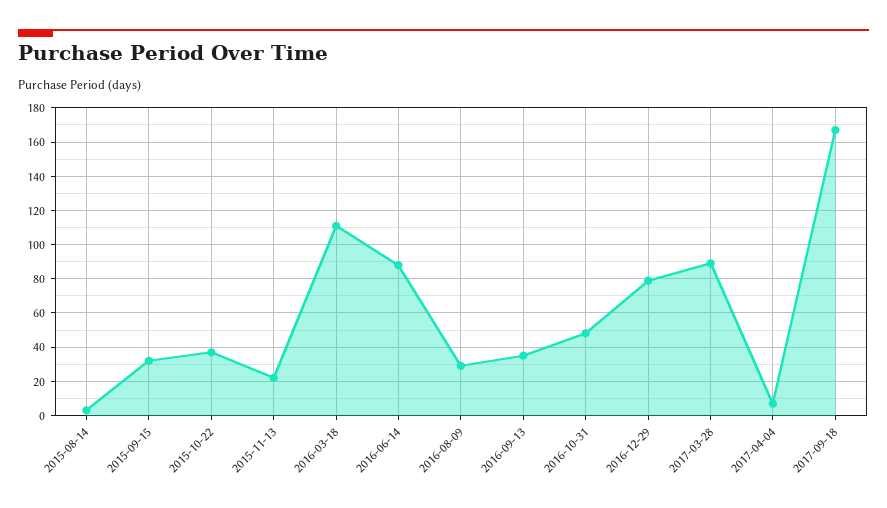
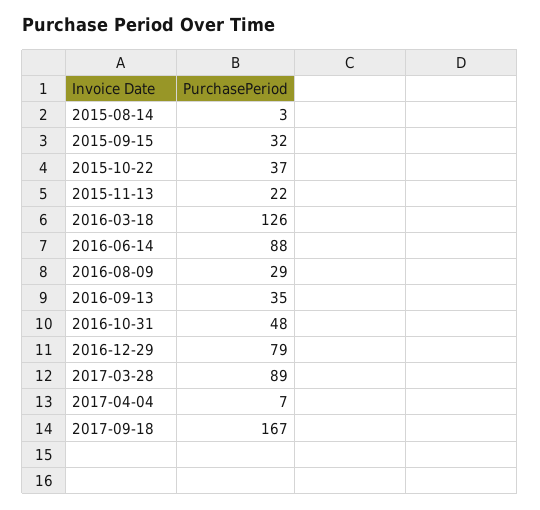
2016-03-18: 110 -> 126

